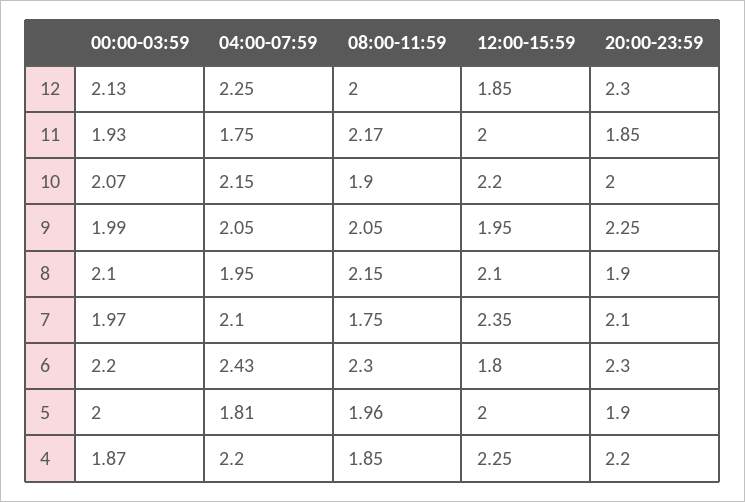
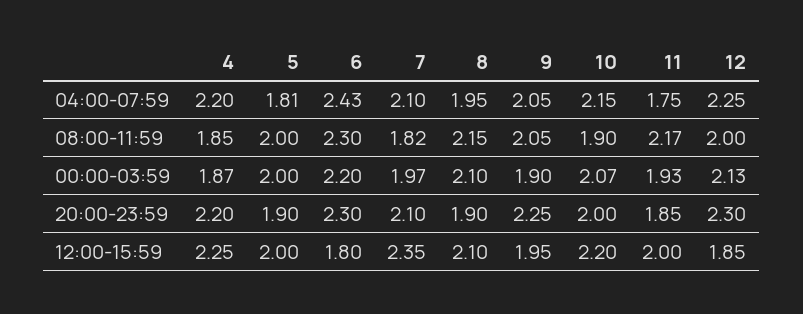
00:00-03:59, 9: 1.99 -> 1.9
08:00-11:59, 7: 1.75 -> 1.82
08:00-11:59, 5: 1.96 -> 2

